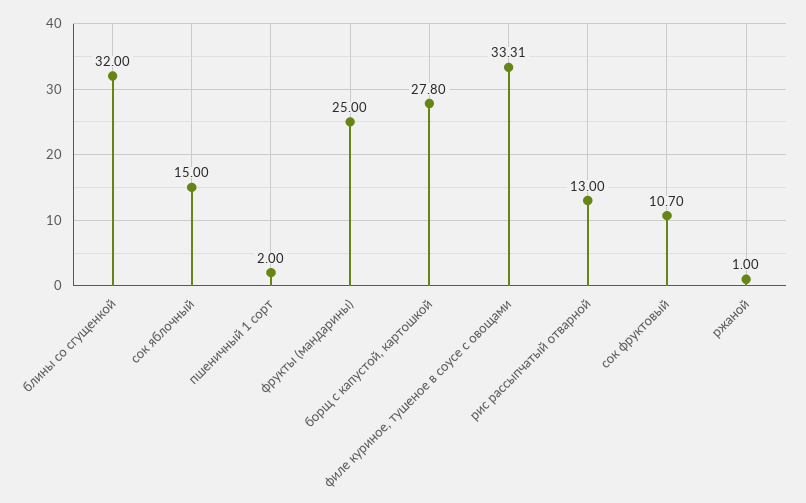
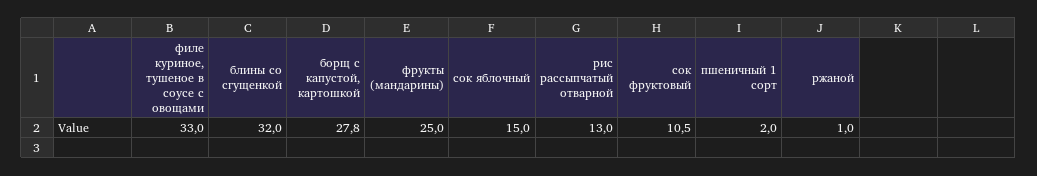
филе куриное, тушеное в соусе с овощами: 33.31 -> 33
сок фруктовый: 10.7 -> 10.5

